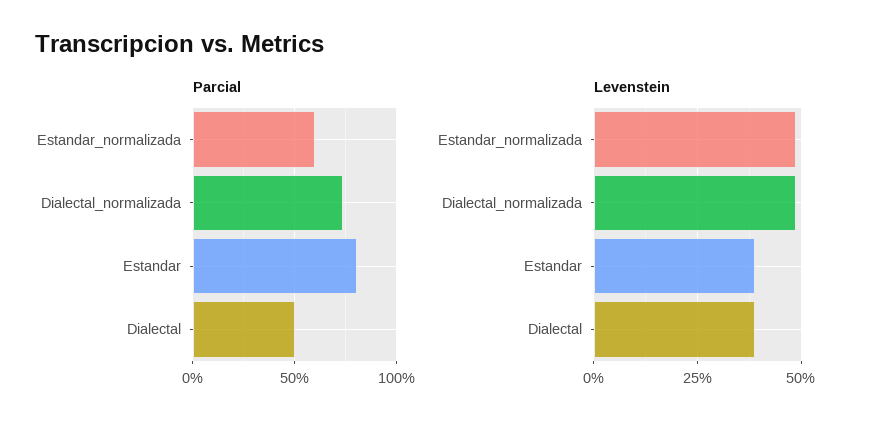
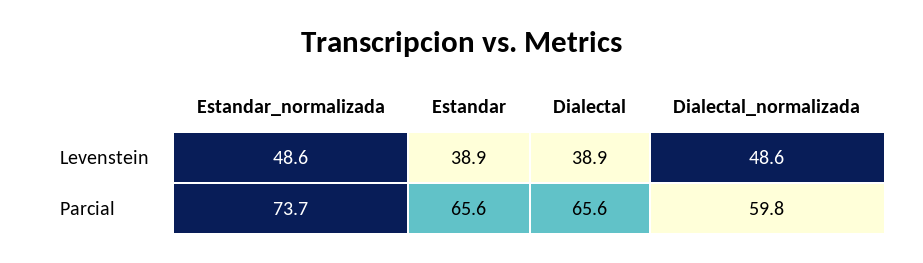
Parcial, Estandar_normalizada: 60 -> 73.7
Parcial, Dialectal_normalizada: 75 -> 59.8
Parcial, Estandar: 80 -> 65.6
Parcial, Dialectal: 50 -> 65.6

